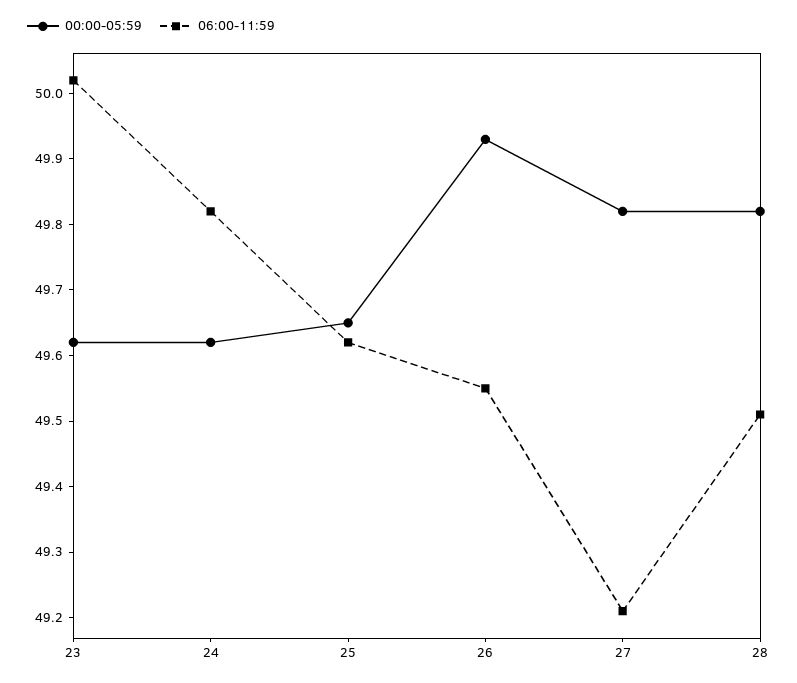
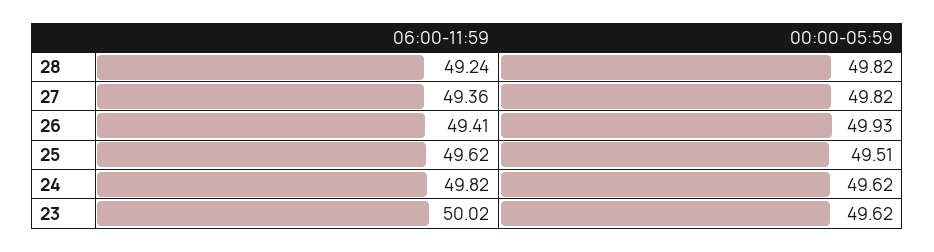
00:00-05:59, 25: 49.65 -> 49.51
06:00-11:59, 26: 49.55 -> 49.41
06:00-11:59, 27: 49.2 -> 49.36
06:00-11:59, 28: 49.5 -> 49.24

